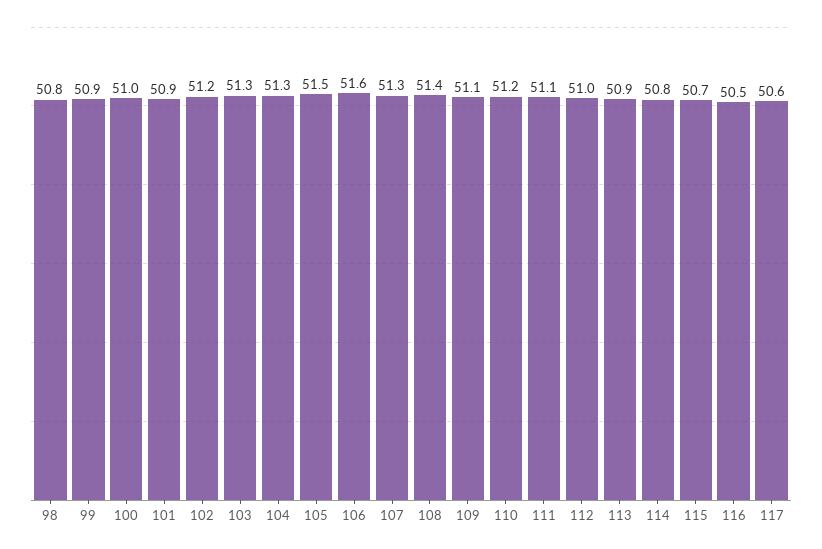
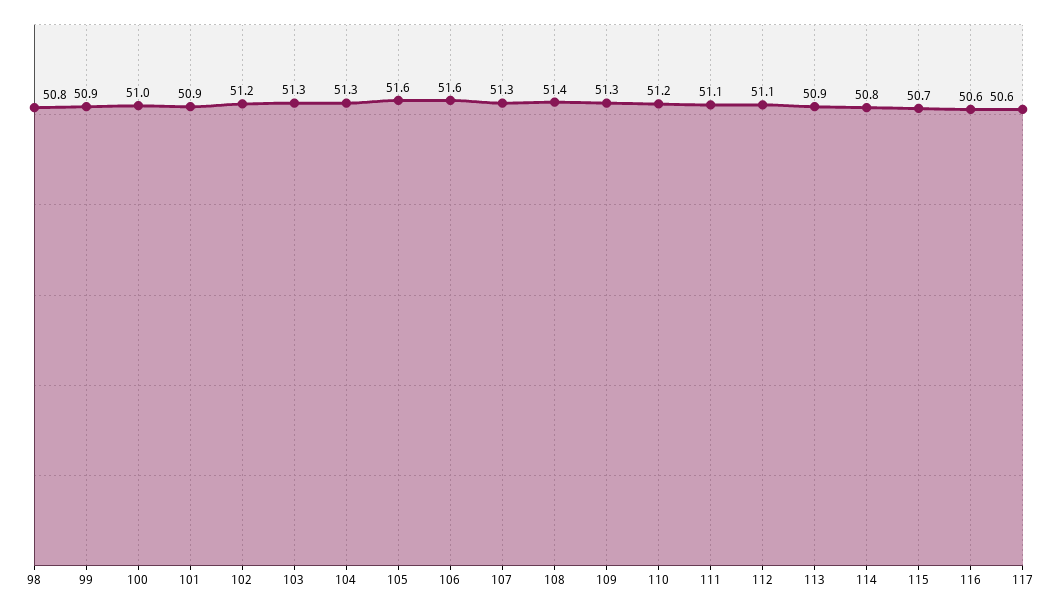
105: 51.5 -> 51.6
109: 51.1 -> 51.3
112: 51 -> 51.1
116: 50.5 -> 50.6

